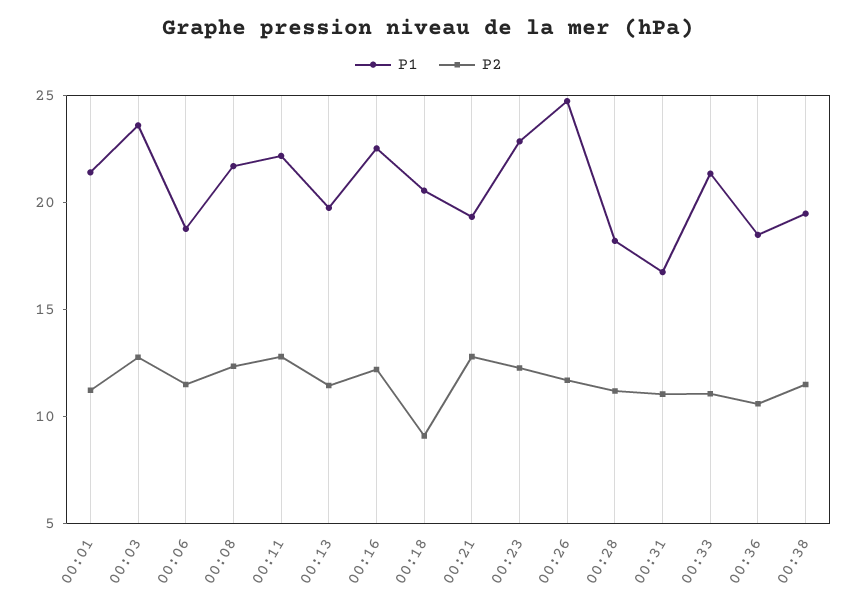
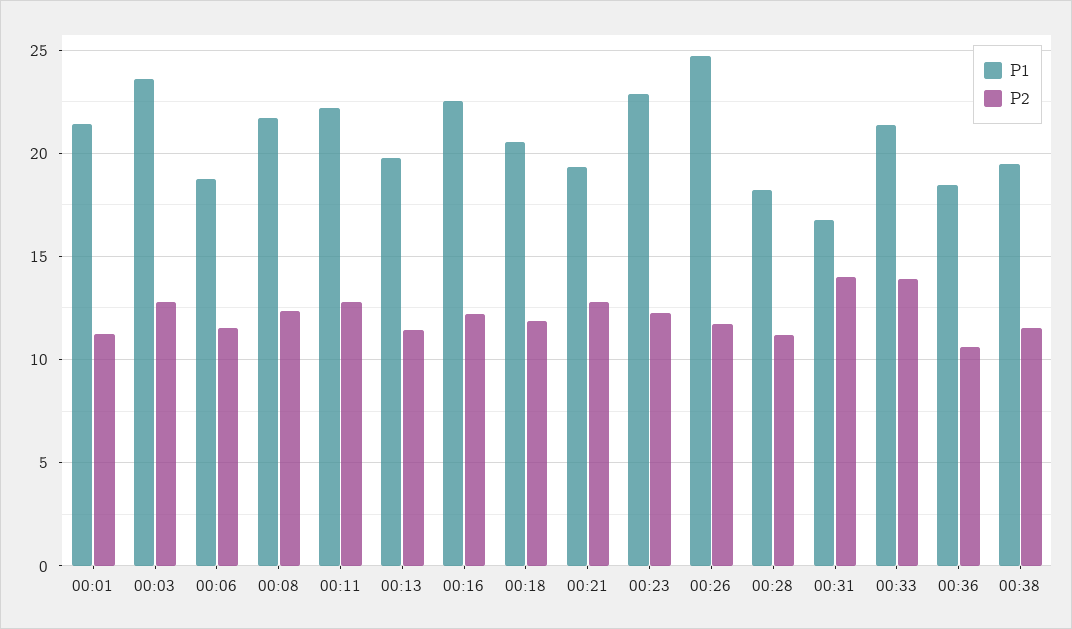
P2, 00:18: 9 -> 12
P2, 00:31: 11 -> 14
P2, 00:33: 11 -> 14

